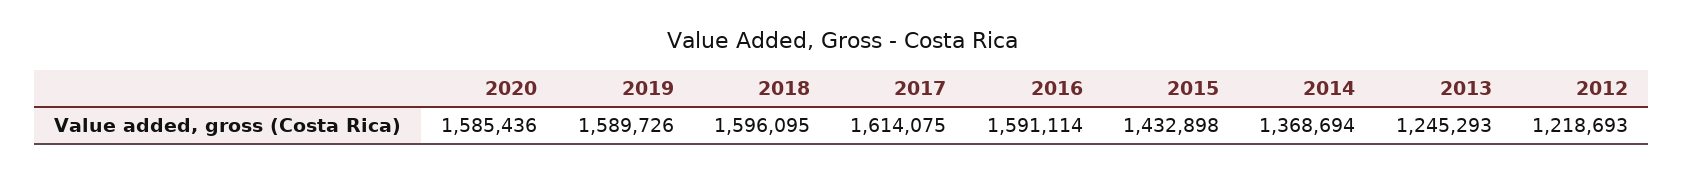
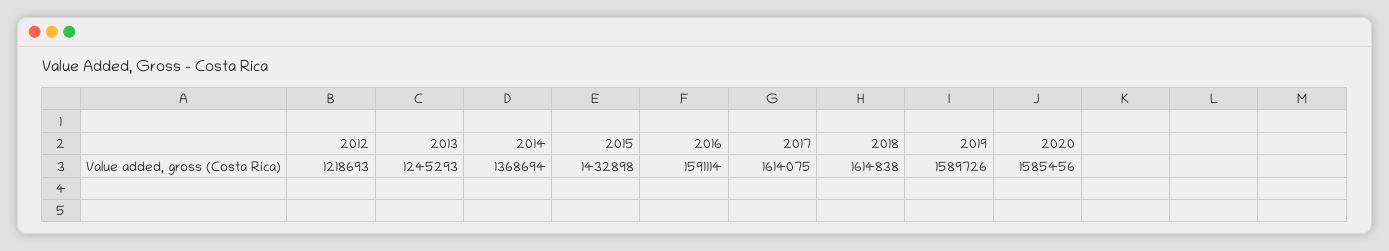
2020: 1585436 -> 1585456
2018: 1596095 -> 1614838

